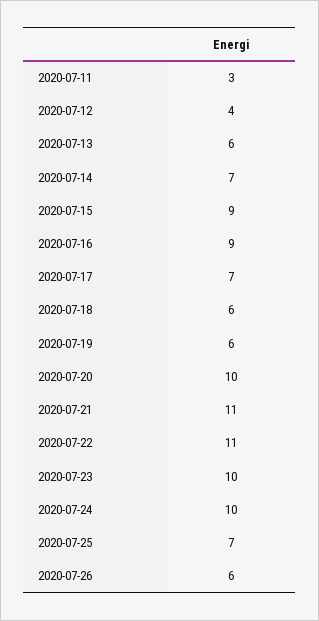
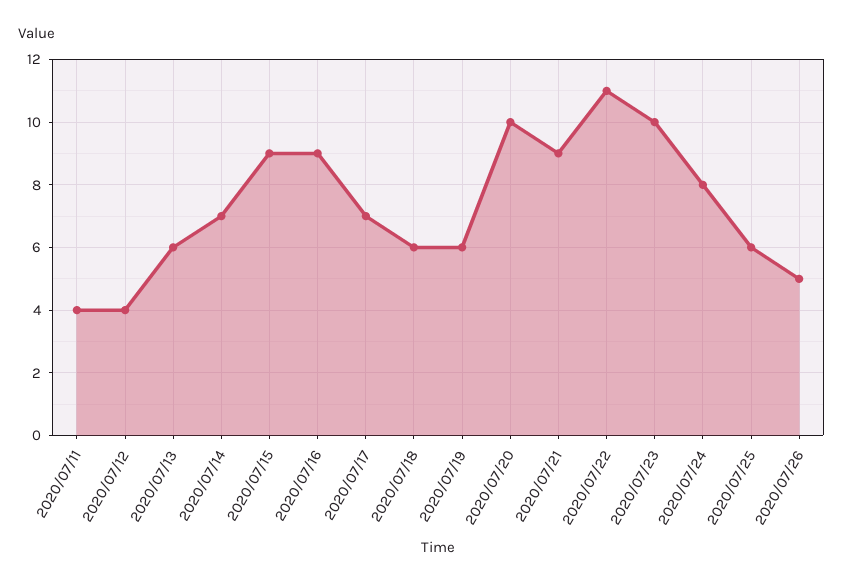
2020-07-11: 3 -> 4
2020-07-21: 11 -> 9
2020-07-24: 10 -> 8
2020-07-25: 7 -> 6
2020-07-26: 6 -> 5

